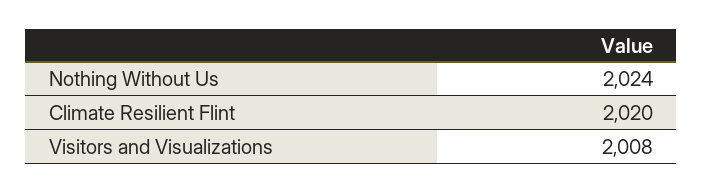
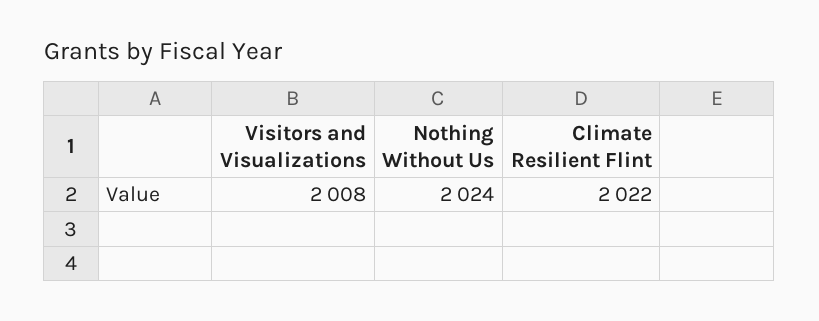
Climate Resilient Flint: 2020 -> 2022

